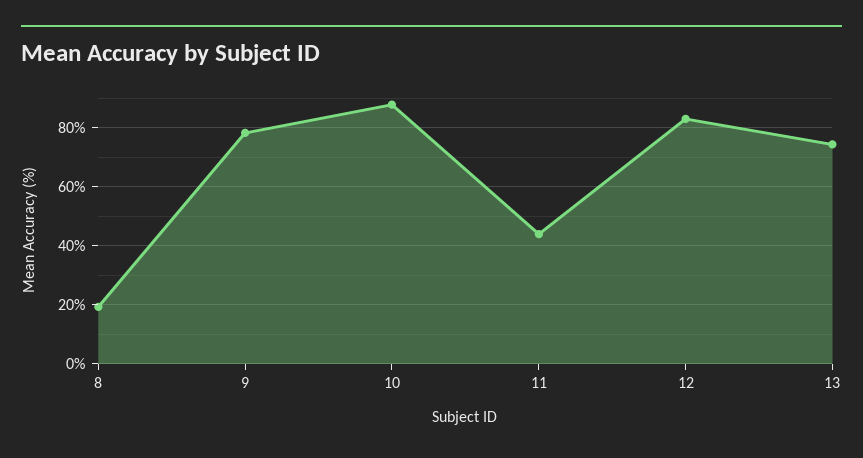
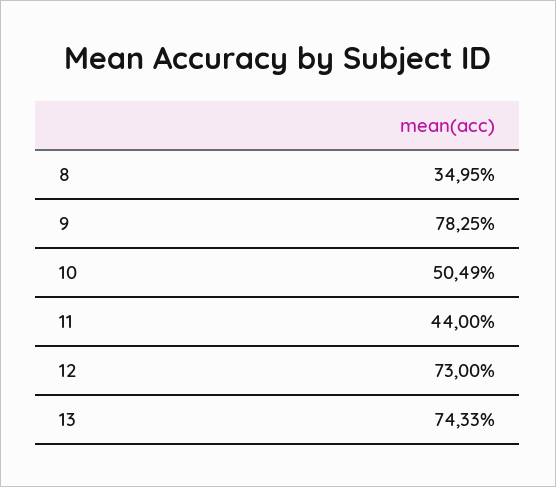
8: 20 -> 34.95
10: 87.5 -> 50.49
12: 82.5 -> 73

